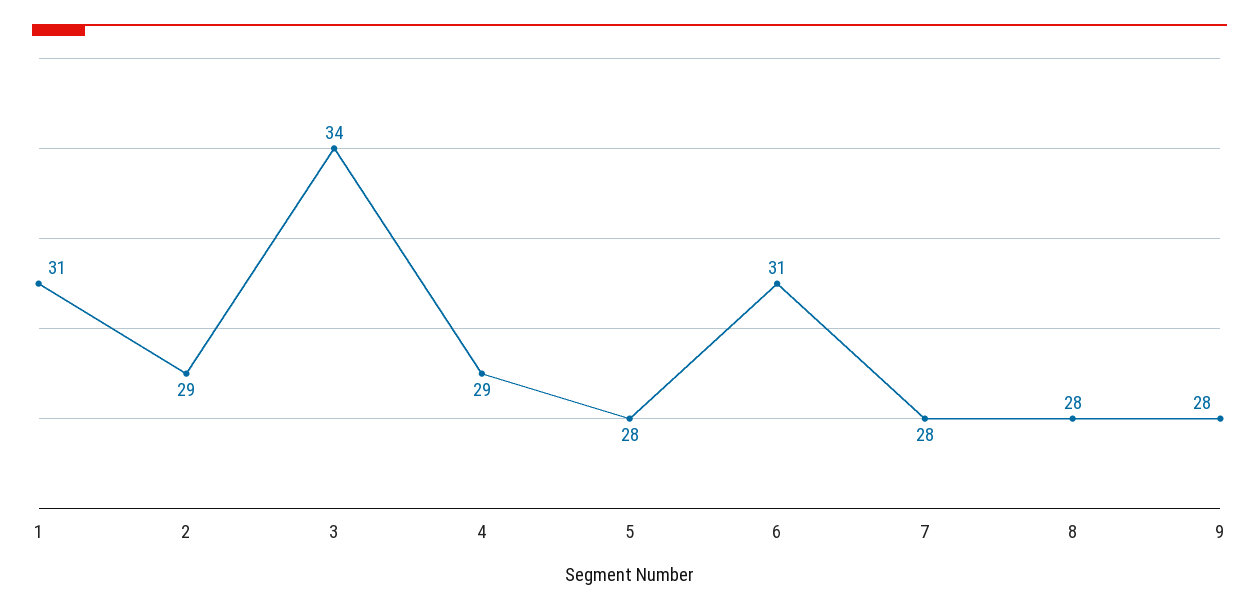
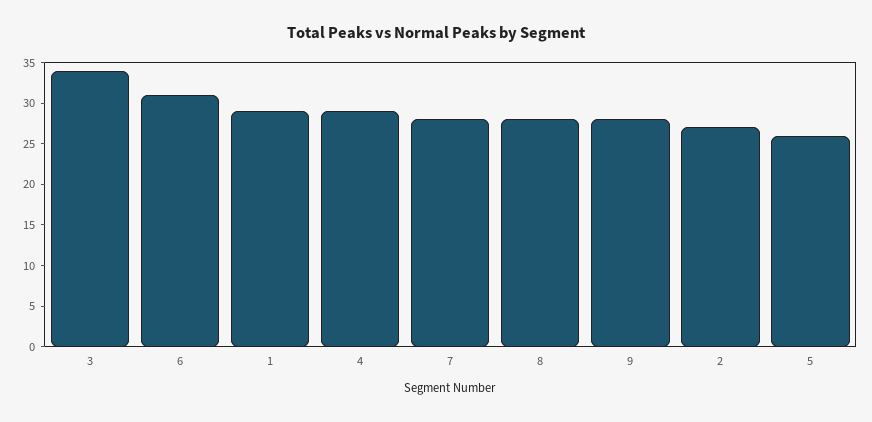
1: 31 -> 29
2: 29 -> 27
5: 28 -> 26

